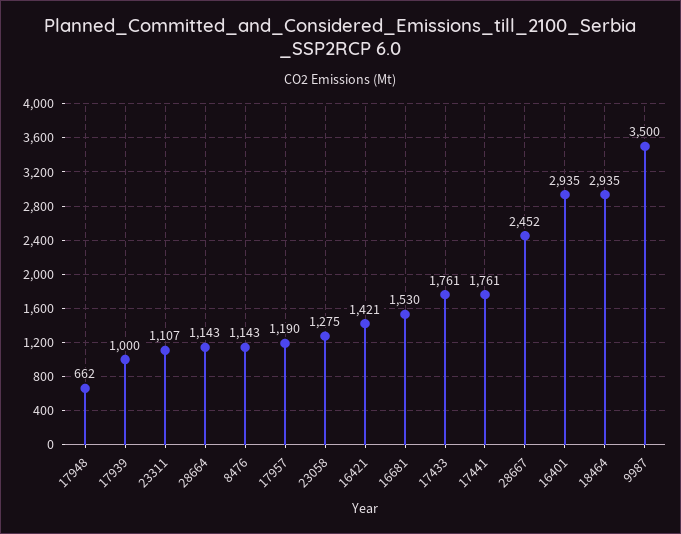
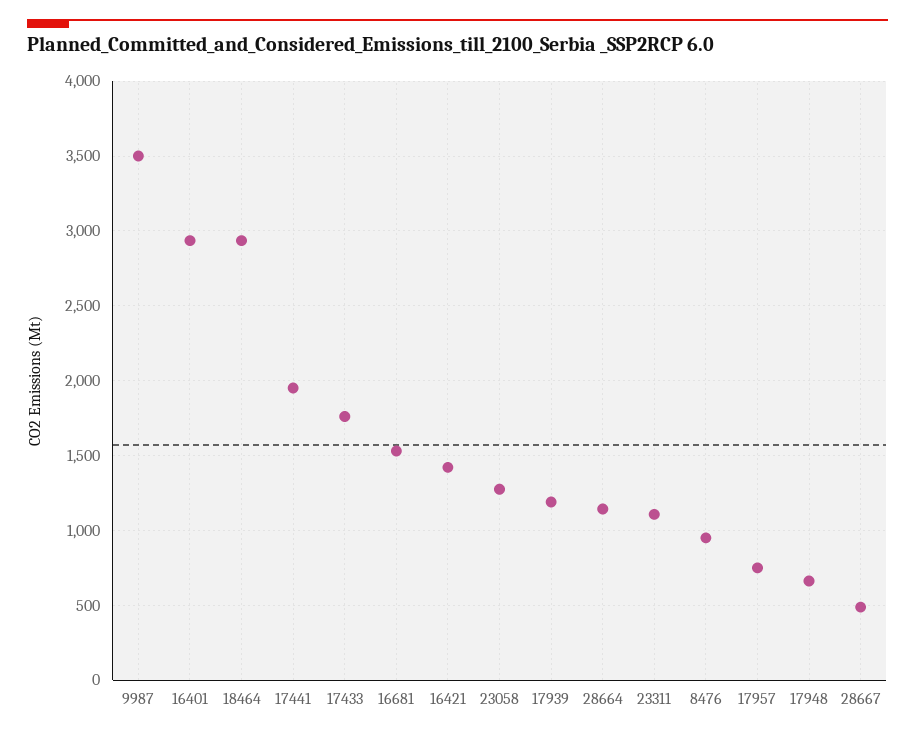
17939: 1000 -> 1200
8476: 1143 -> 950
17957: 1190 -> 750
17441: 1761 -> 1950
28667: 2452 -> 500

